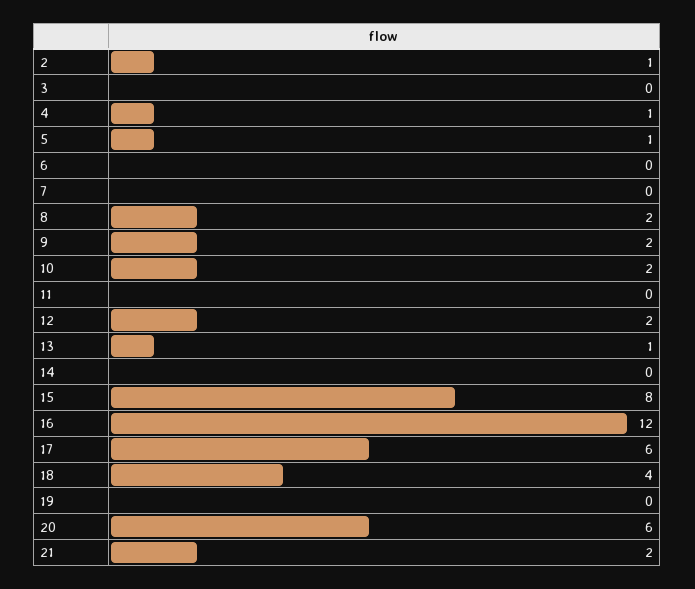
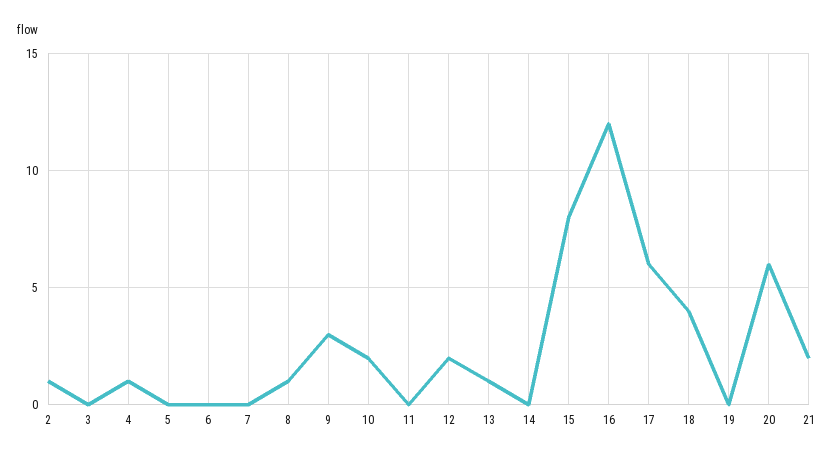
5: 1 -> 0
8: 2 -> 1
9: 2 -> 3

